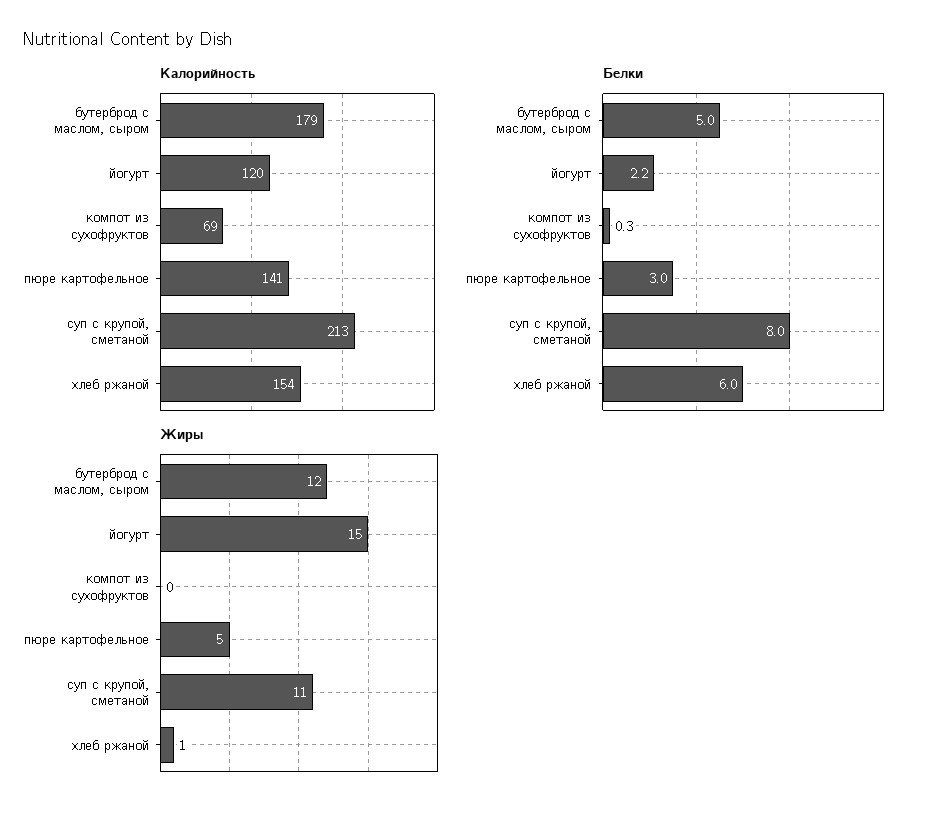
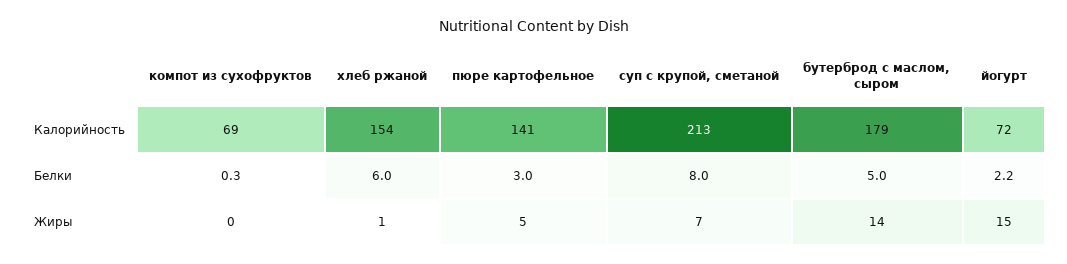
Калорийность, йогурт: 120 -> 72
Жиры, бутерброд с маслом, сыром: 12 -> 14
Жиры, суп с крупой, сметаной: 11 -> 7

